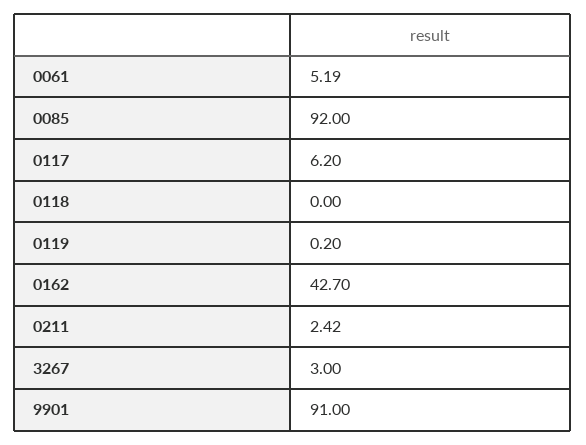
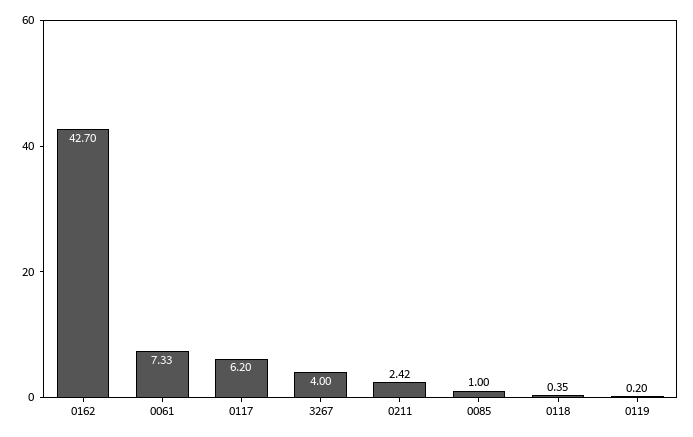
0061: 5.19 -> 7.33
0085: 92 -> 1
0118: 0 -> 0.35
3267: 3 -> 4
9901: 91 -> none

